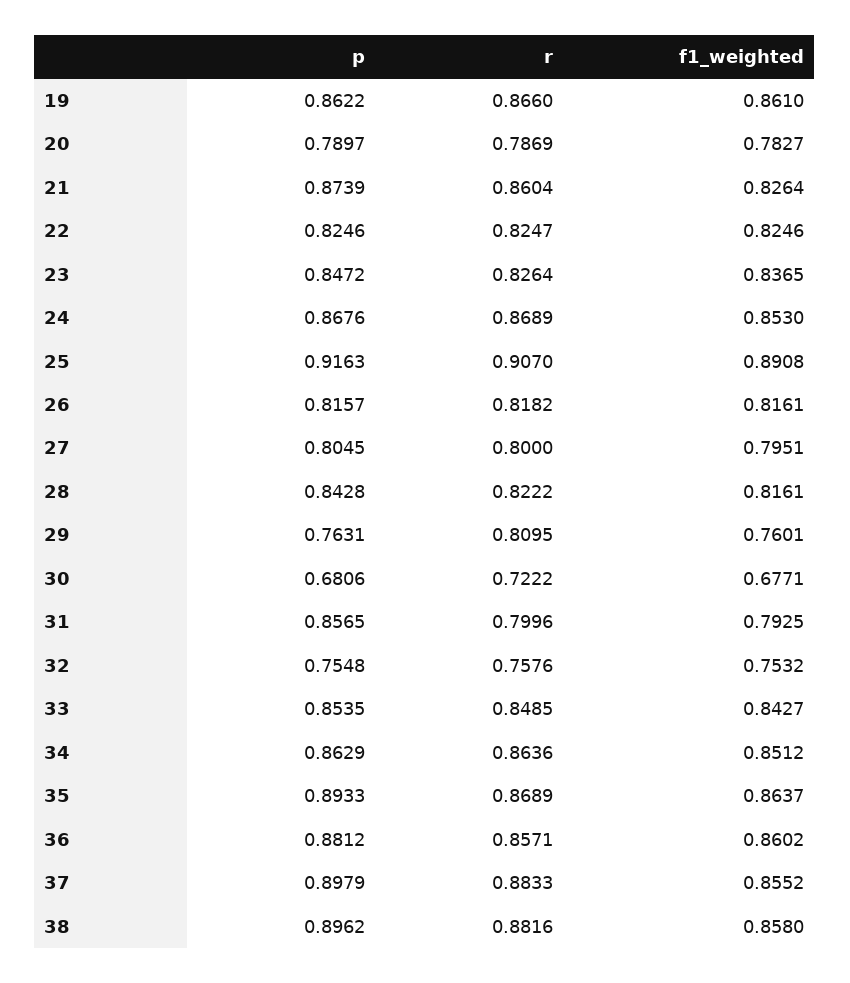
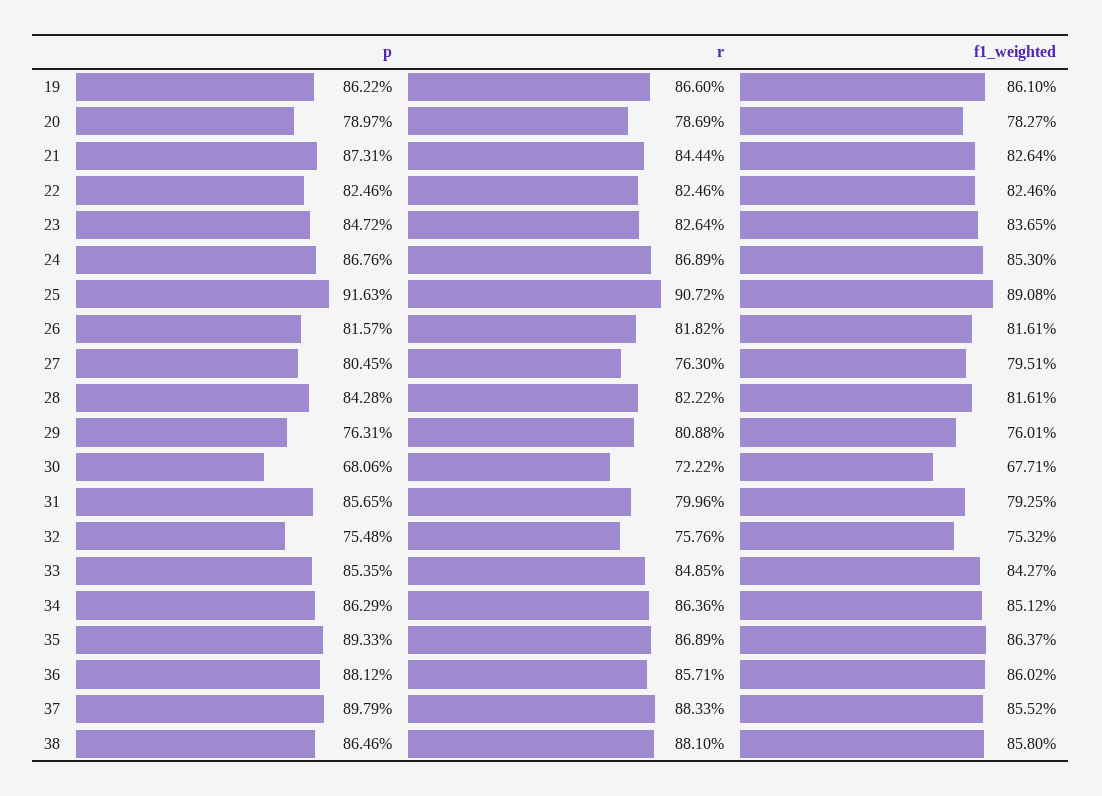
p, 21: 0.8739 -> 0.8731
r, 21: 0.8604 -> 0.8444
r, 22: 0.8247 -> 0.8246
r, 25: 0.907 -> 0.9072
r, 27: 0.8 -> 0.763
r, 29: 0.8095 -> 0.8088
p, 38: 0.8962 -> 0.8646
r, 38: 0.8816 -> 0.881

